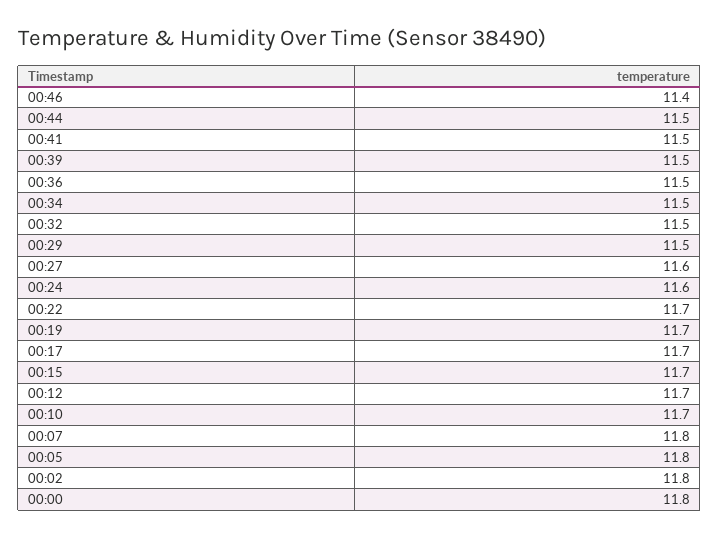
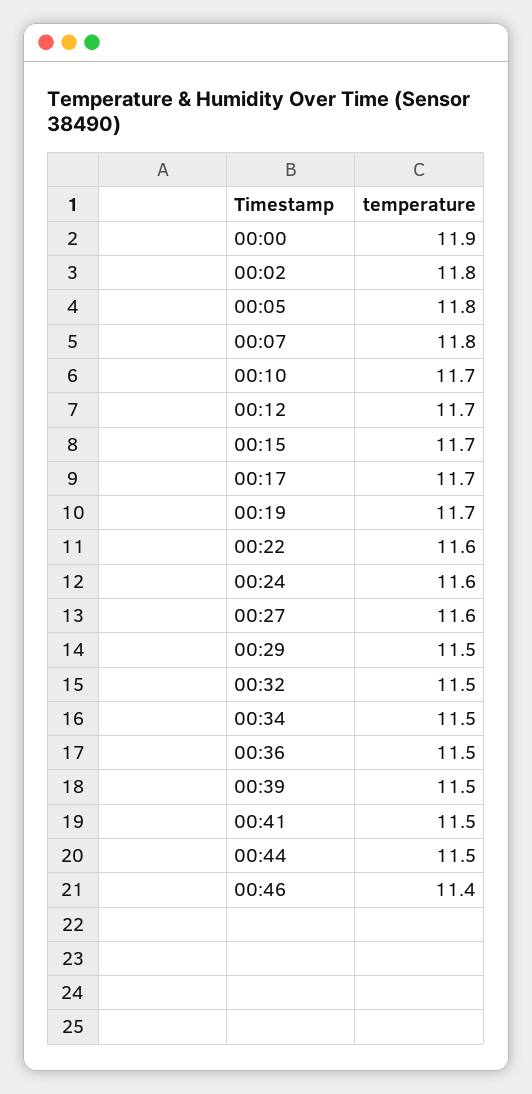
00:22: 11.7 -> 11.6
00:00: 11.8 -> 11.9

